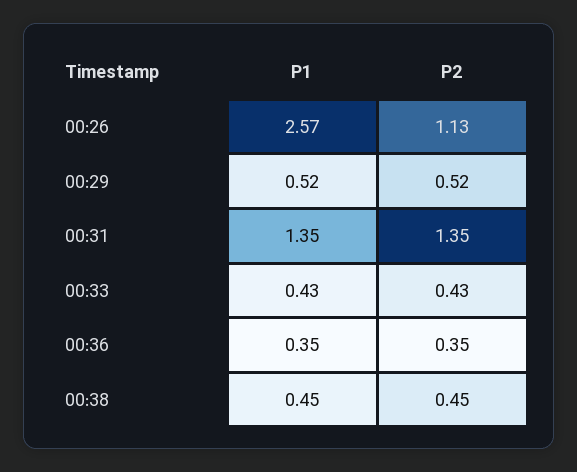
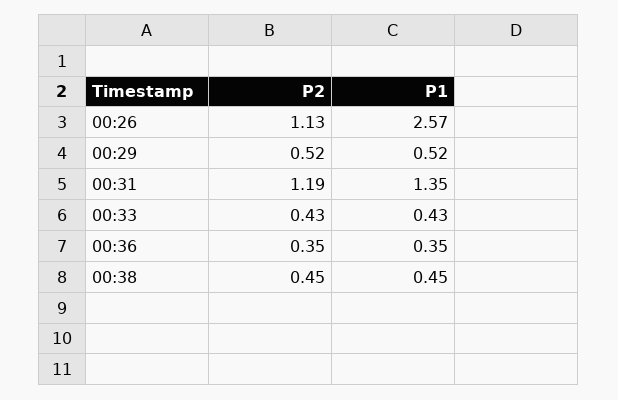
P2, 00:31: 1.35 -> 1.19

